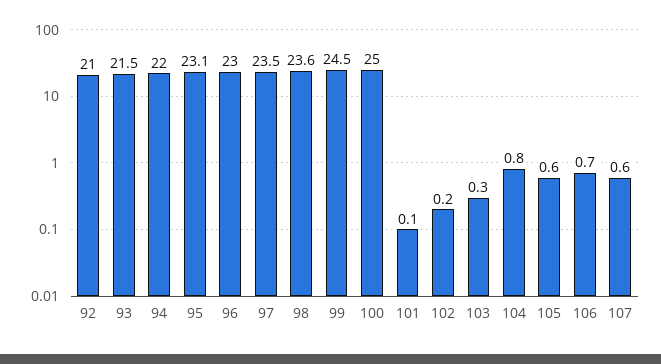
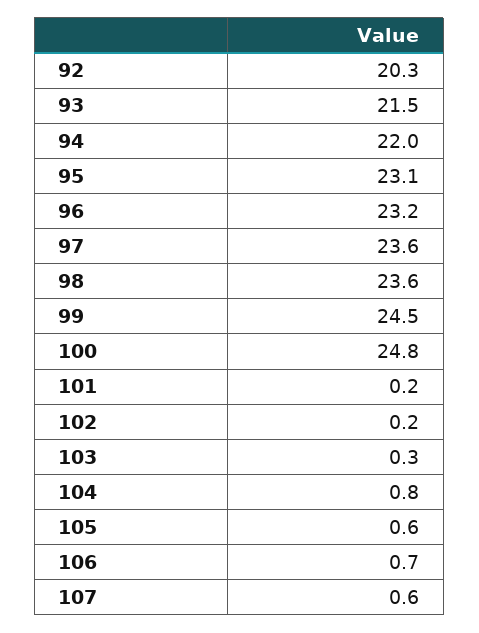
92: 21 -> 20.3
96: 23 -> 23.2
97: 23.5 -> 23.6
100: 25 -> 24.8
101: 0.1 -> 0.2

